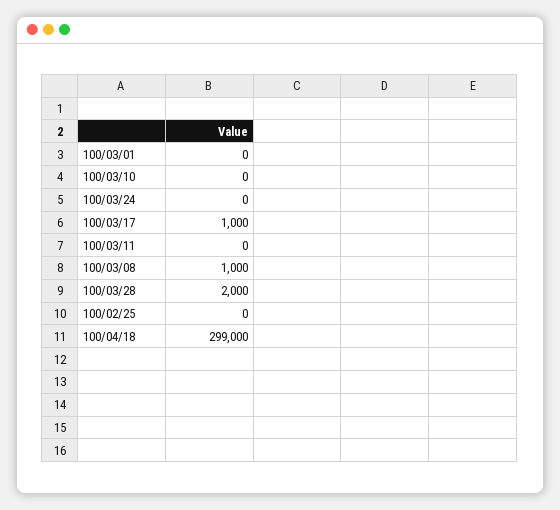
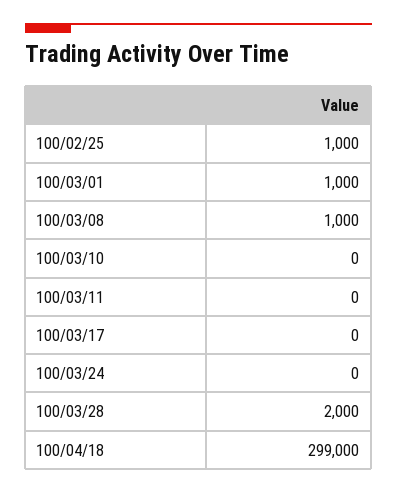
100/03/01: 0 -> 1000
100/03/17: 1000 -> 0
100/02/25: 0 -> 1000

